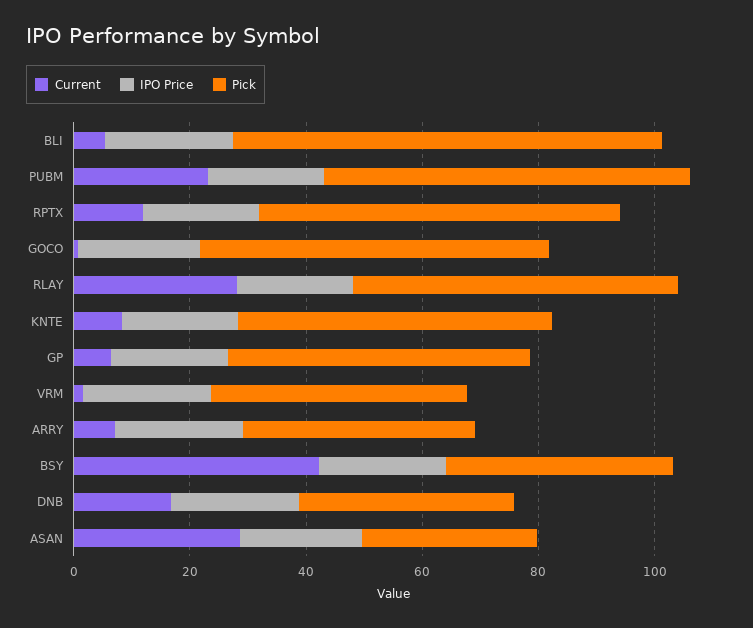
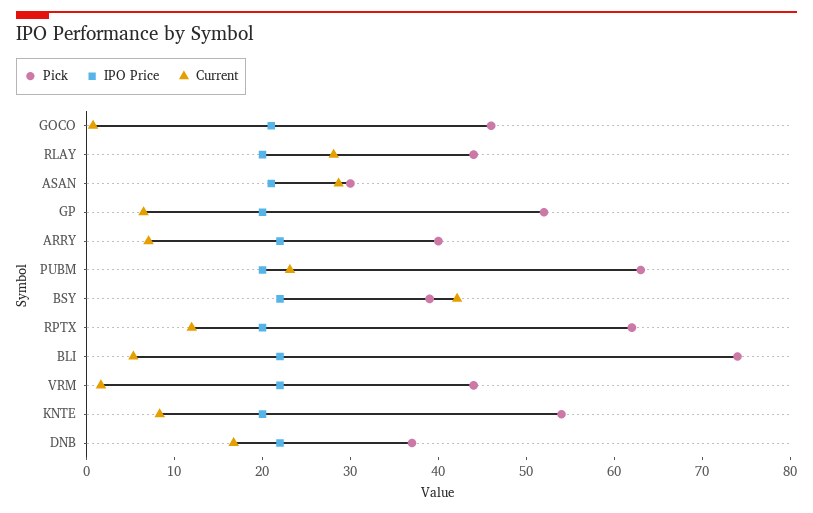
Pick, GOCO: 60 -> 46
Pick, RLAY: 55 -> 44

